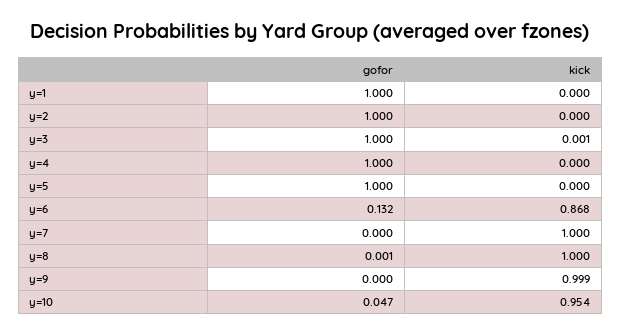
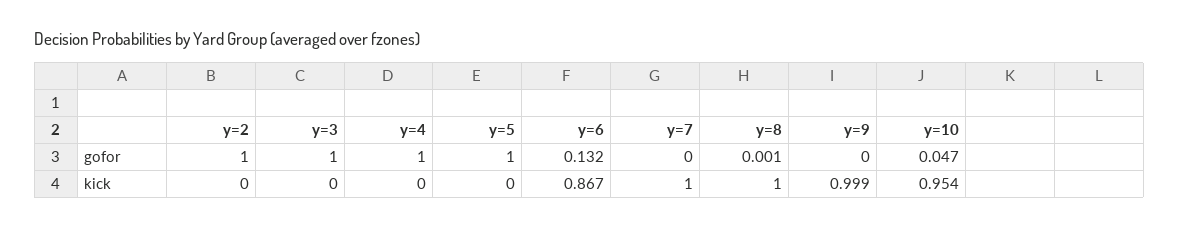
gofor, y=1: 1 -> none
kick, y=1: 0 -> none
kick, y=3: 0.001 -> 0
kick, y=6: 0.868 -> 0.867

